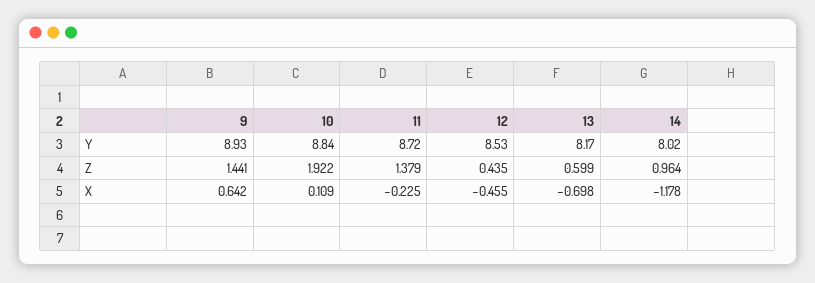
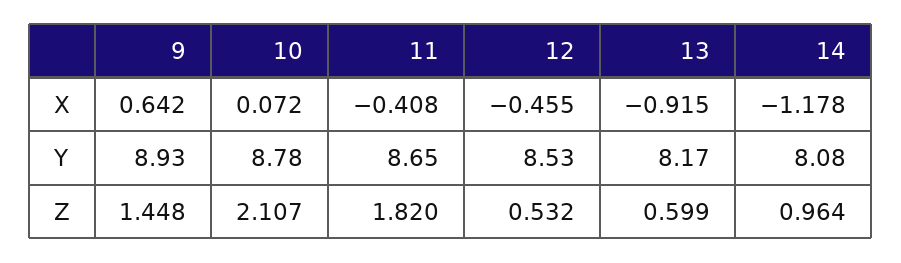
10, Y: 8.84 -> 8.78
11, Y: 8.72 -> 8.65
14, Y: 8.02 -> 8.08
9, Z: 1.441 -> 1.448
10, Z: 1.922 -> 2.107
11, Z: 1.379 -> 1.82
12, Z: 0.435 -> 0.532
10, X: 0.109 -> 0.072
11, X: -0.225 -> -0.408
13, X: -0.698 -> -0.915

